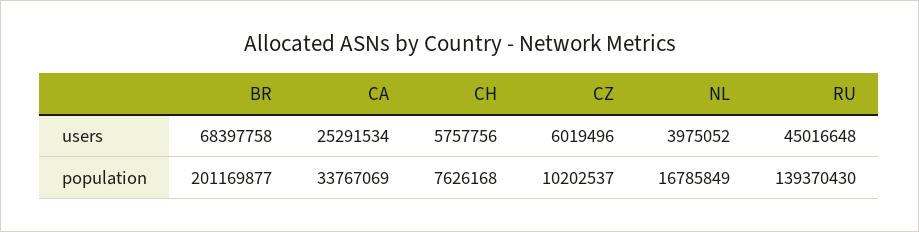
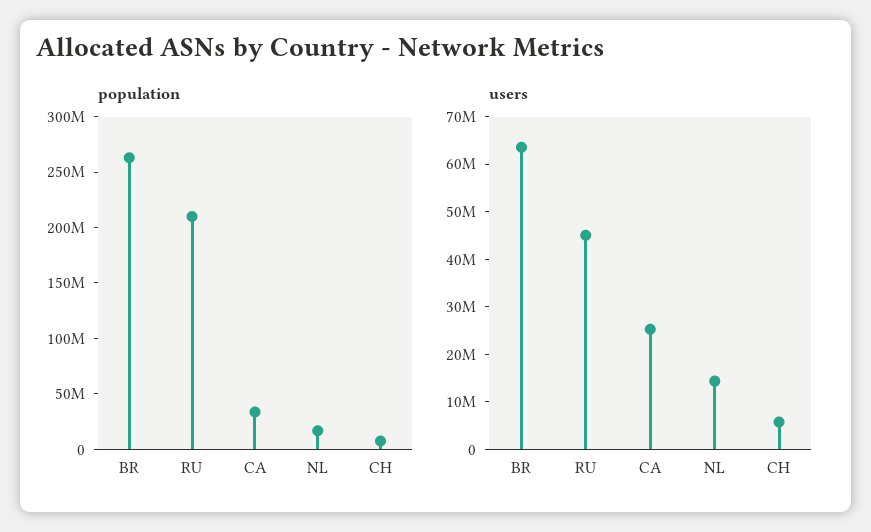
users, BR: 68397758 -> 64000000
users, CZ: 6019496 -> none
users, NL: 3975052 -> 14000000
population, BR: 201169877 -> 260000000
population, CZ: 10202537 -> none
population, RU: 139370430 -> 210000000

